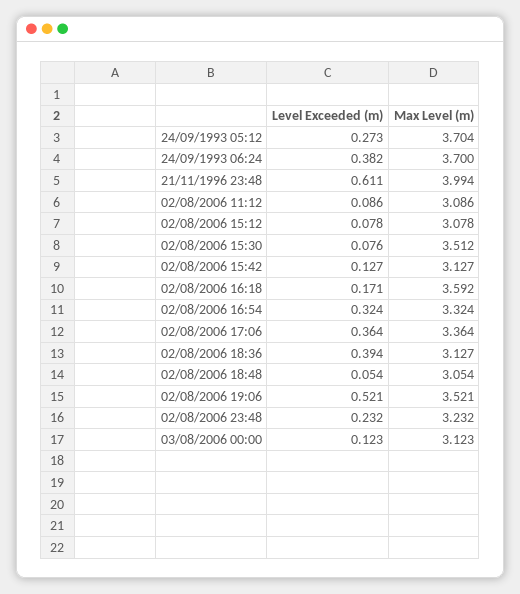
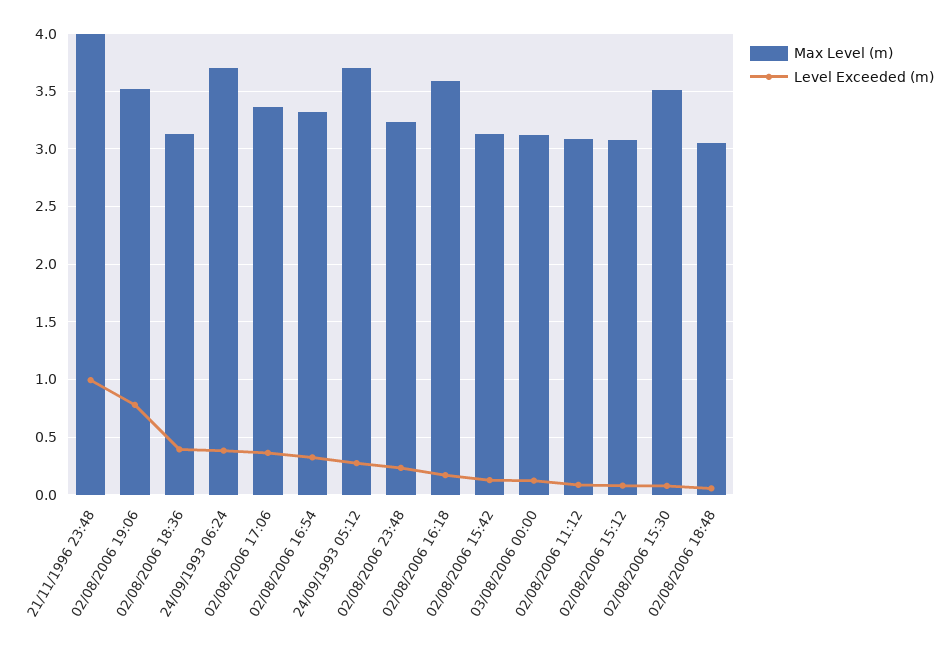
Level Exceeded (m), 21/11/1996 23:48: 0.611 -> 1
Level Exceeded (m), 02/08/2006 19:06: 0.521 -> 0.8

